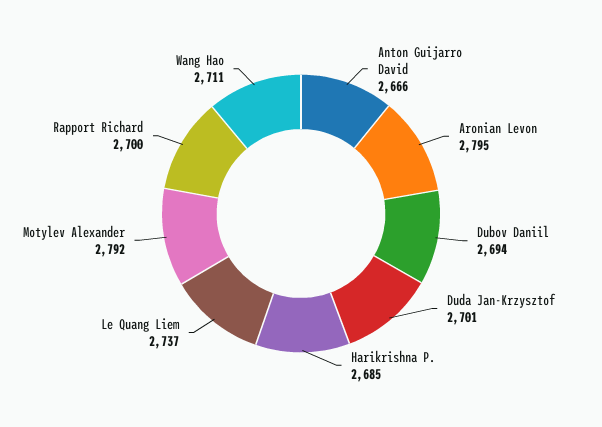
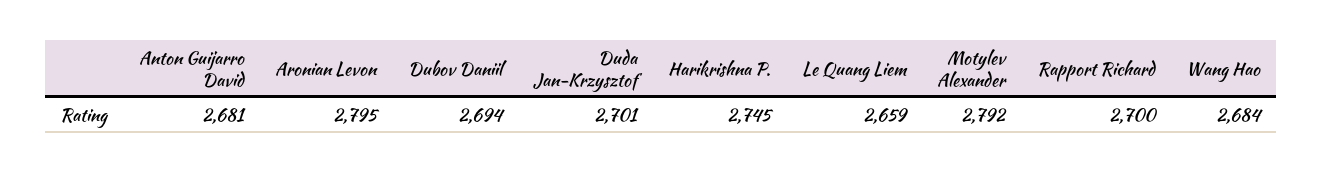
Anton Guijarro David: 2666 -> 2681
Harikrishna P.: 2685 -> 2745
Le Quang Liem: 2737 -> 2659
Wang Hao: 2711 -> 2684

